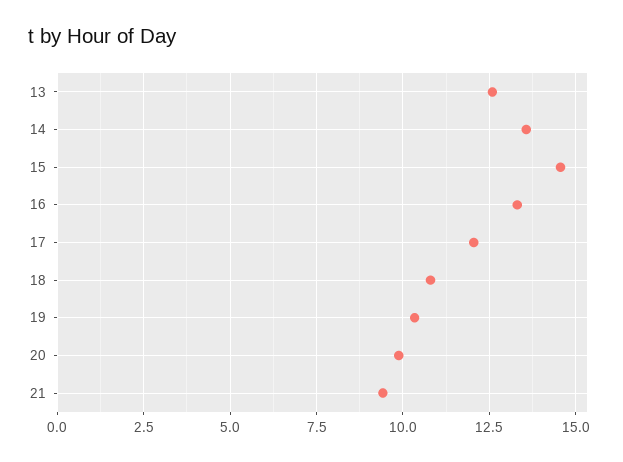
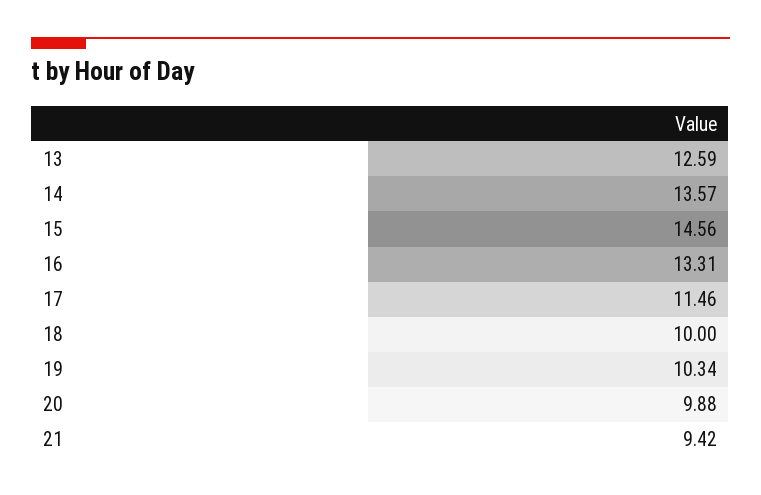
17: 12 -> 11.46
18: 10.75 -> 10

